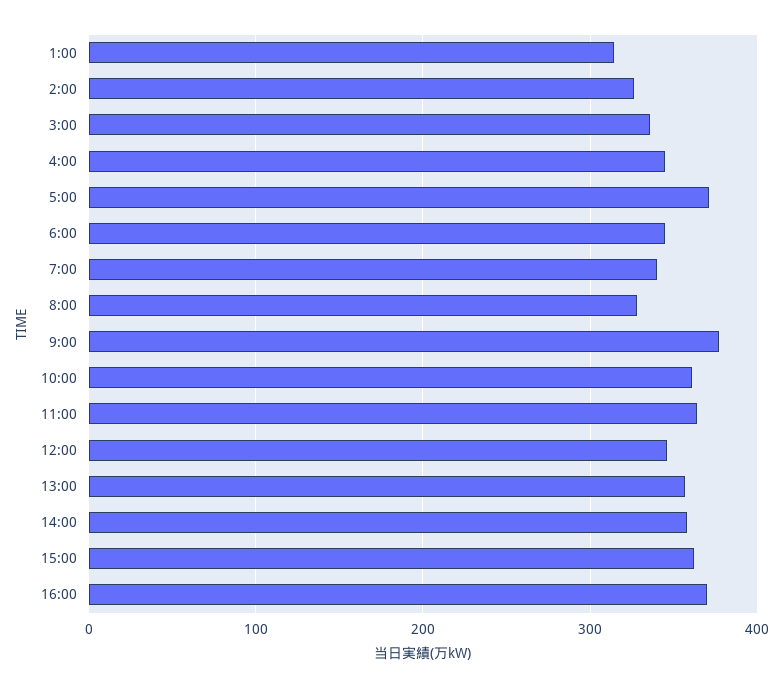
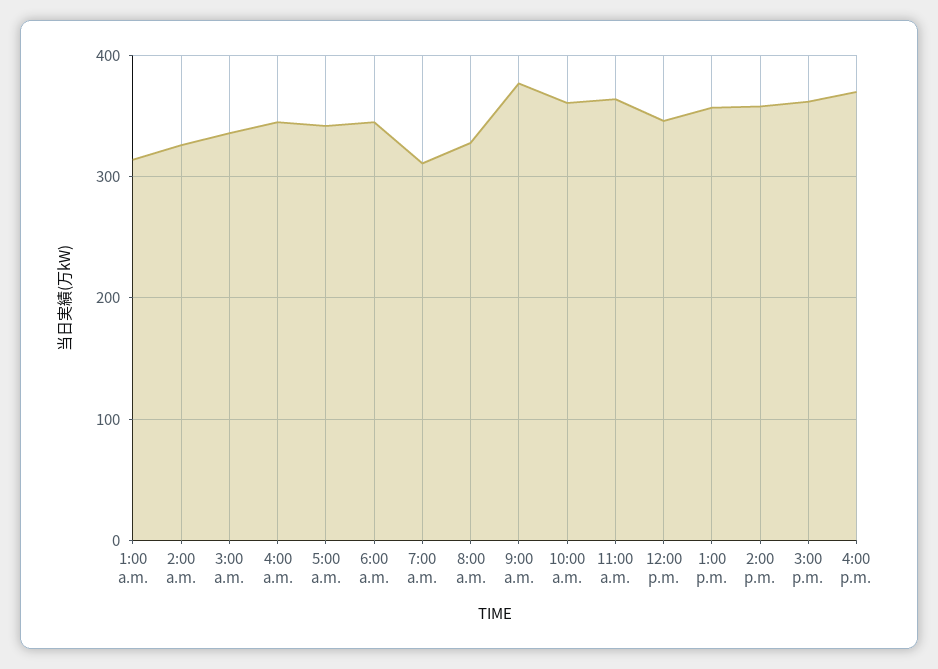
5:00: 370 -> 340
7:00: 340 -> 310

